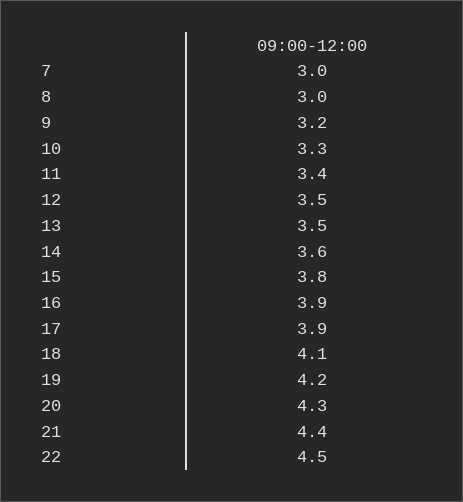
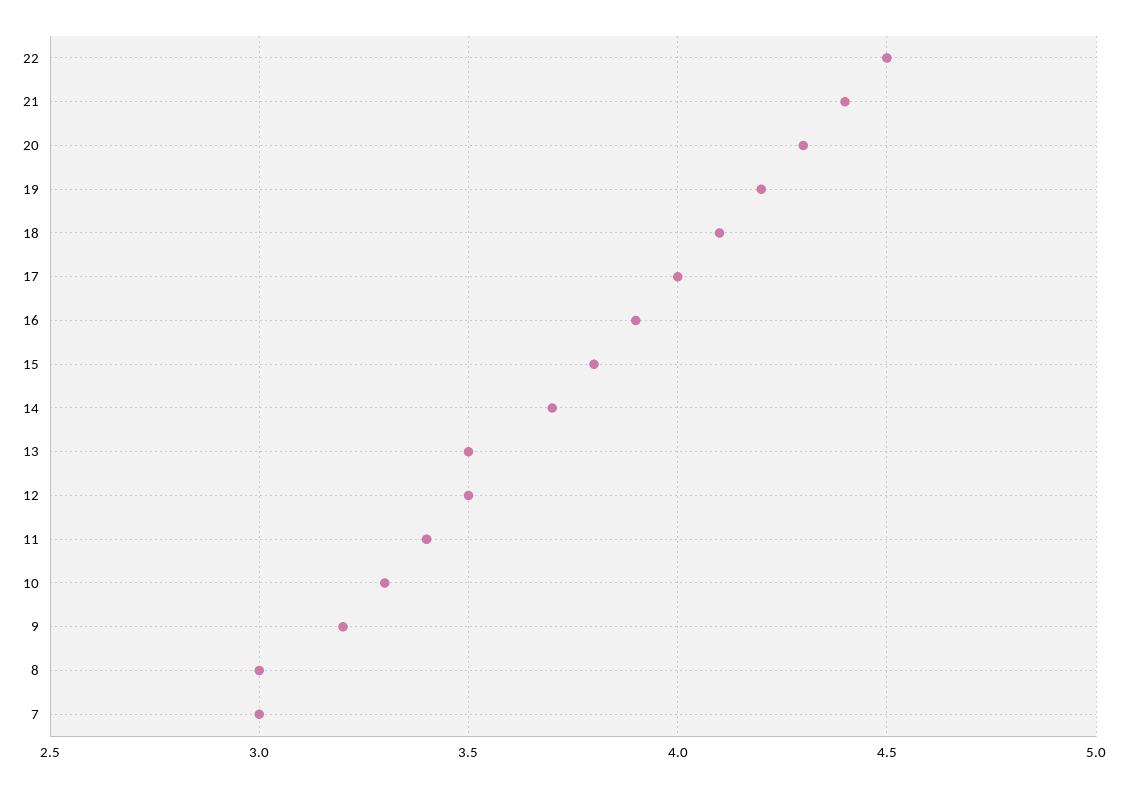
14: 3.6 -> 3.7
17: 3.9 -> 4

